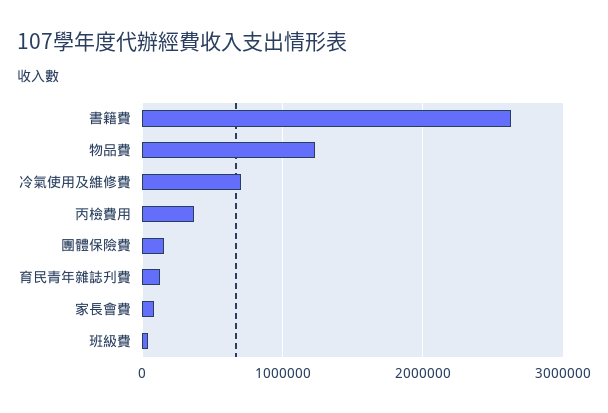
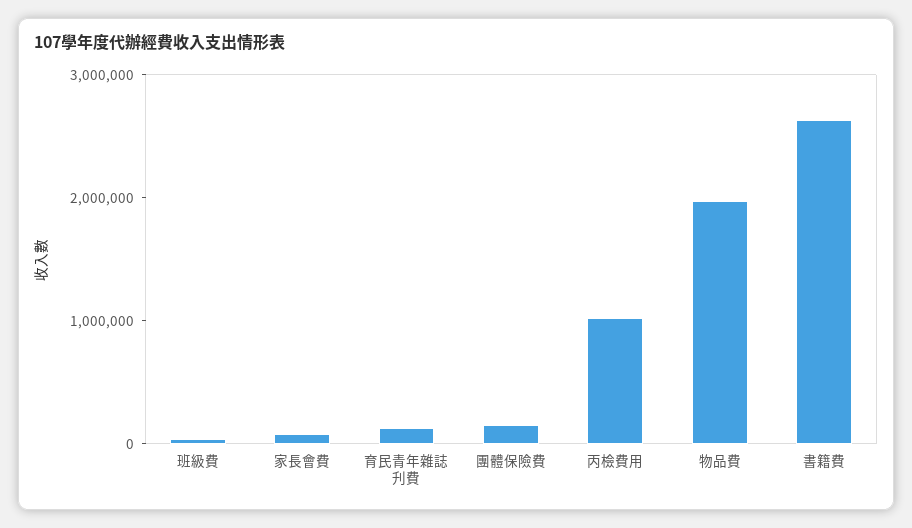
物品費: 1200000 -> 2000000
冷氣使用及維修費: 700000 -> none
丙檢費用: 400000 -> 1000000

